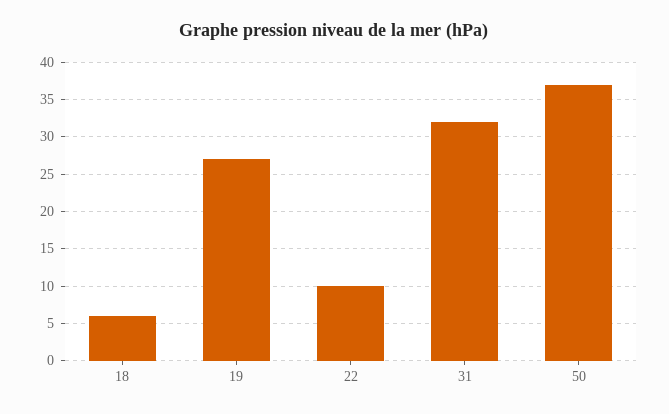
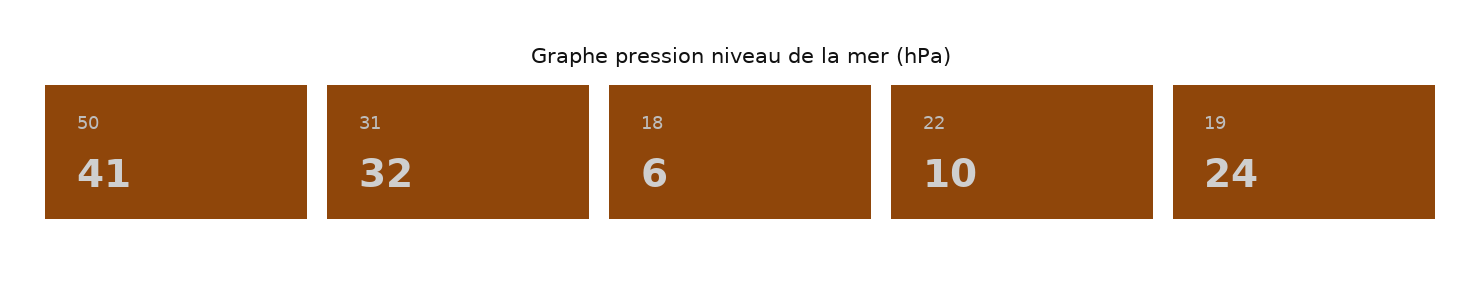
19: 27 -> 24
50: 37 -> 41

